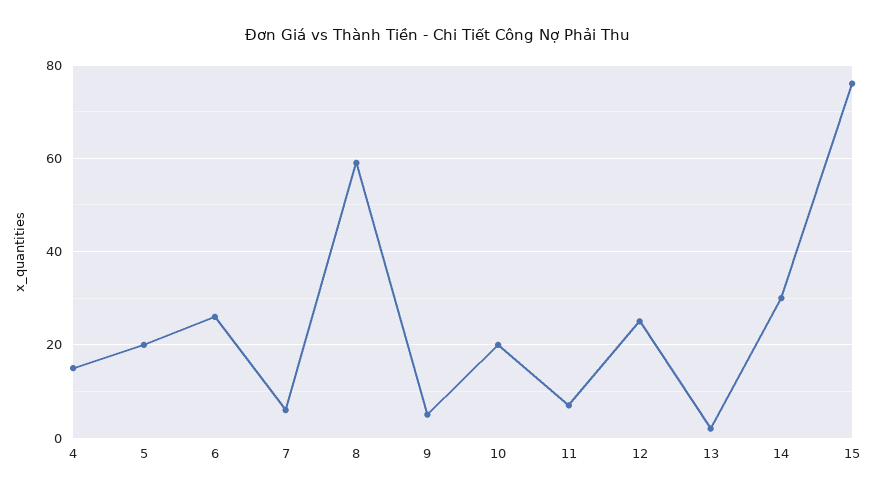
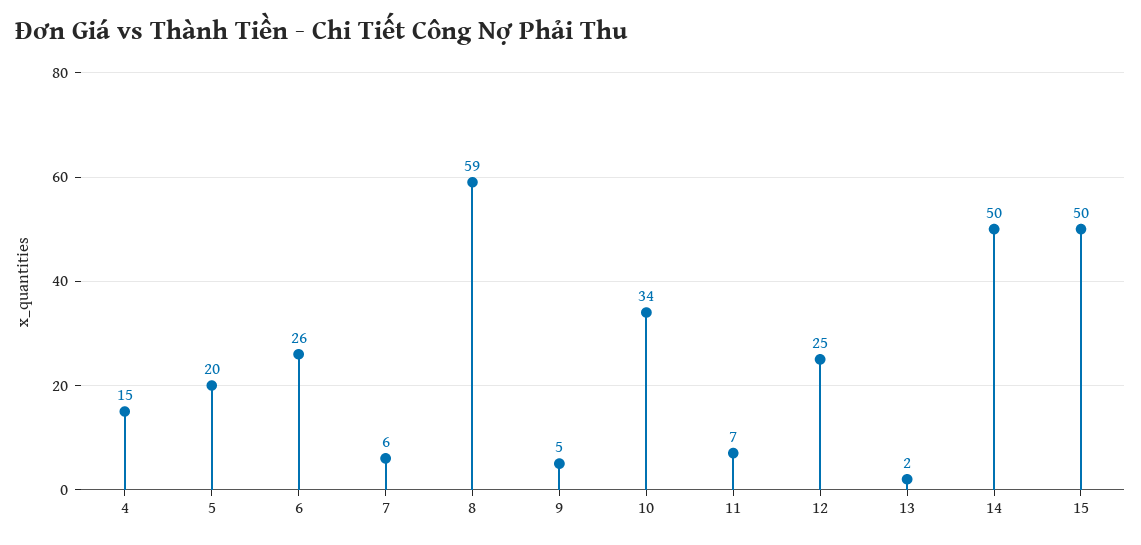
10: 20 -> 34
14: 30 -> 50
15: 75 -> 50

